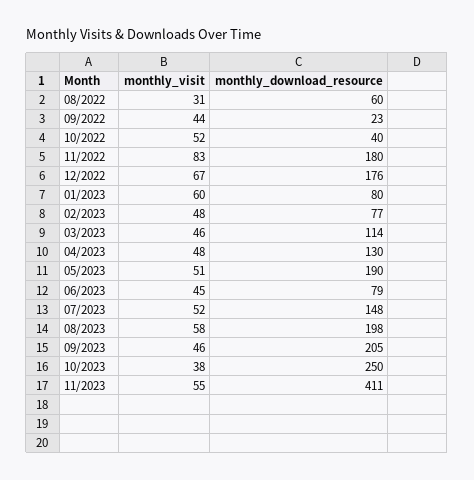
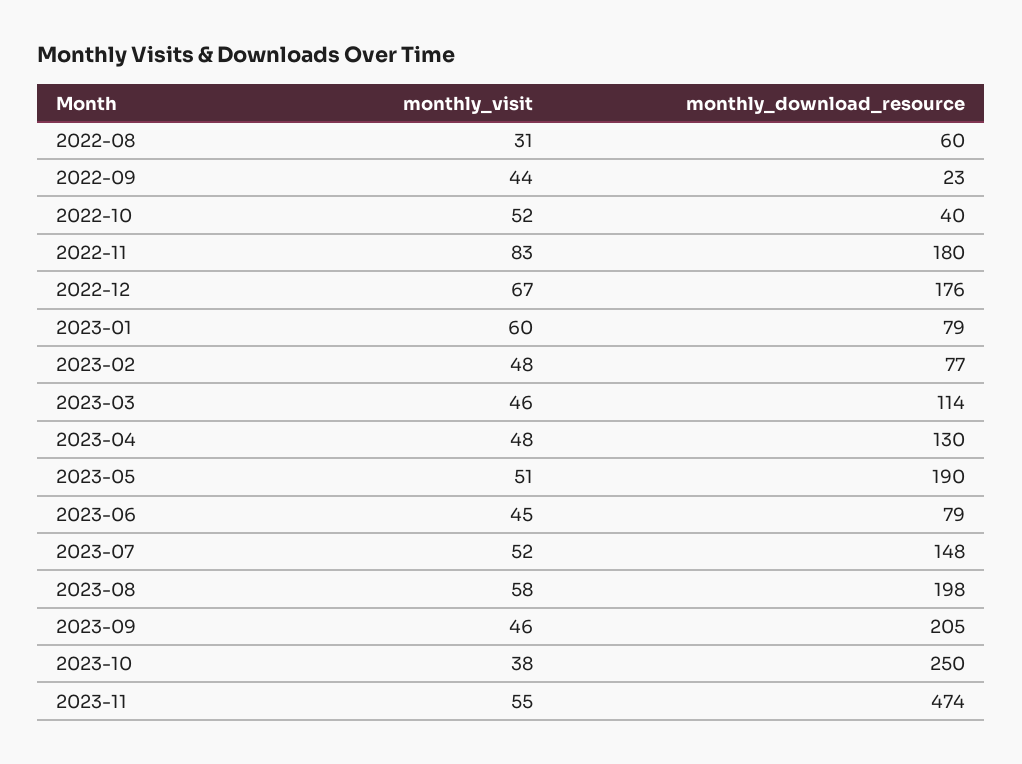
monthly_download_resource, 01/2023: 80 -> 79
monthly_download_resource, 11/2023: 411 -> 474

